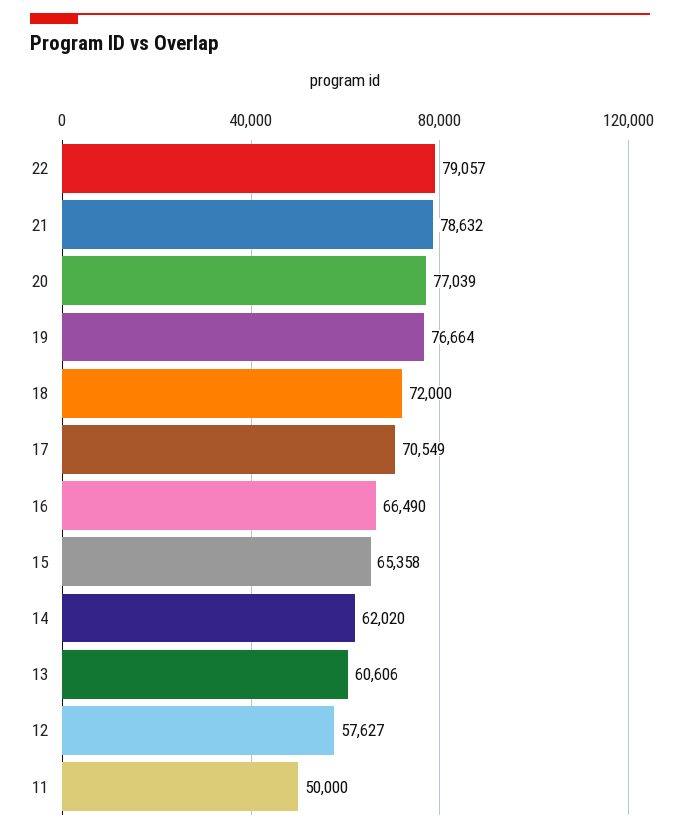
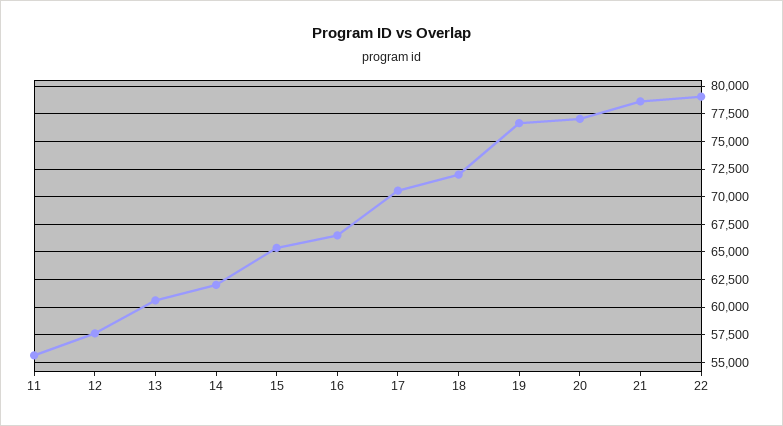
11: 50000 -> 55000

